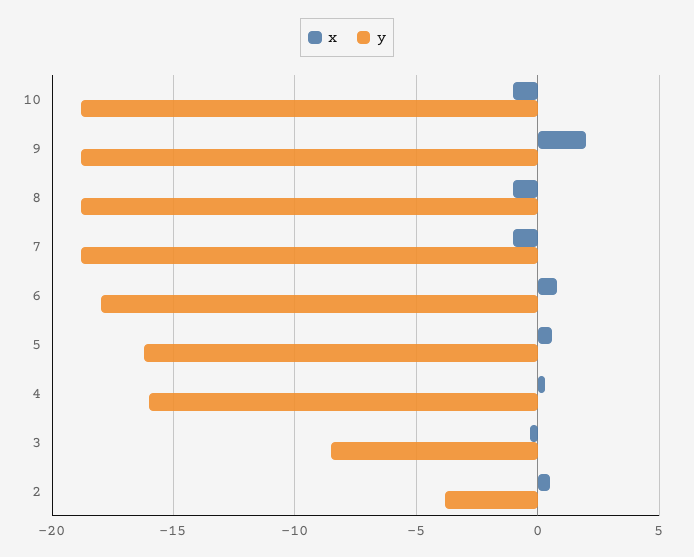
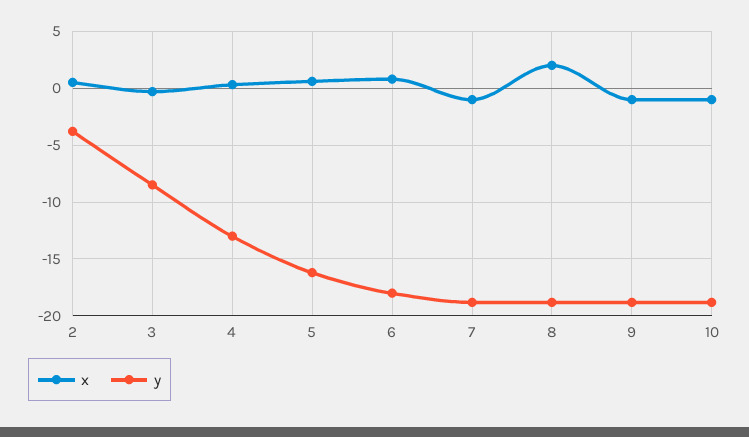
x, 9: 2 -> -1
x, 8: -1 -> 2
y, 4: -16 -> -13

